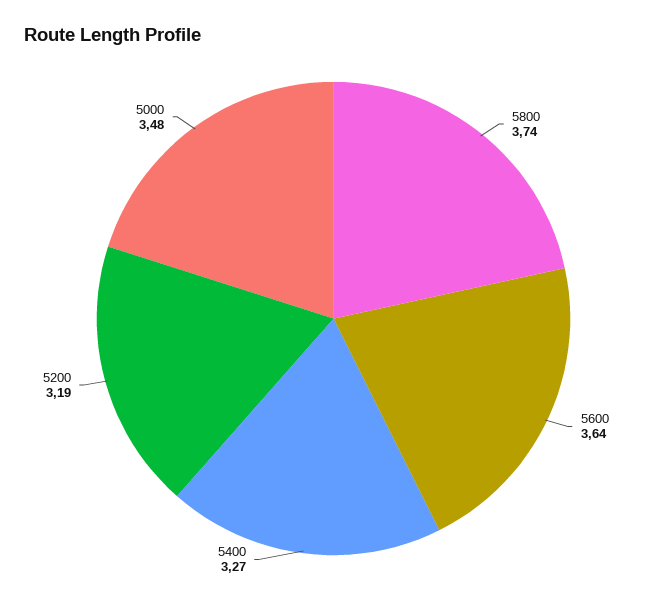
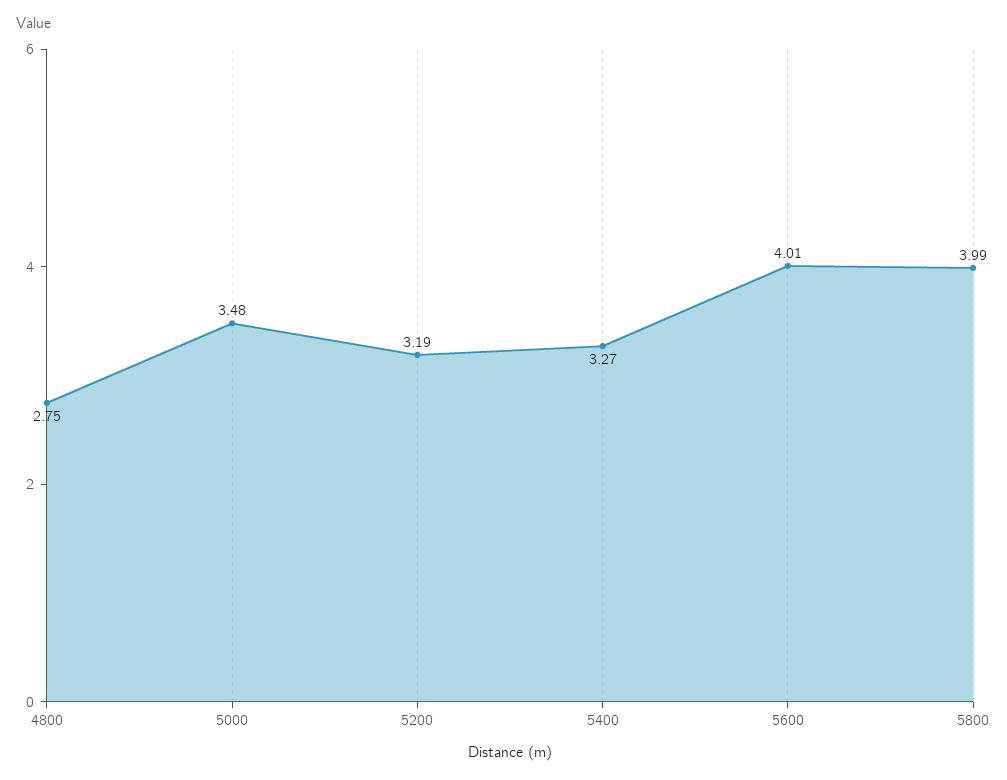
5800: 3.74 -> 3.99
5600: 3.64 -> 4.01
4800: none -> 2.75

